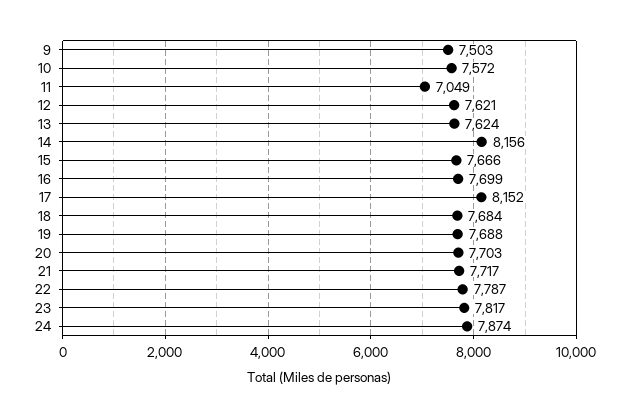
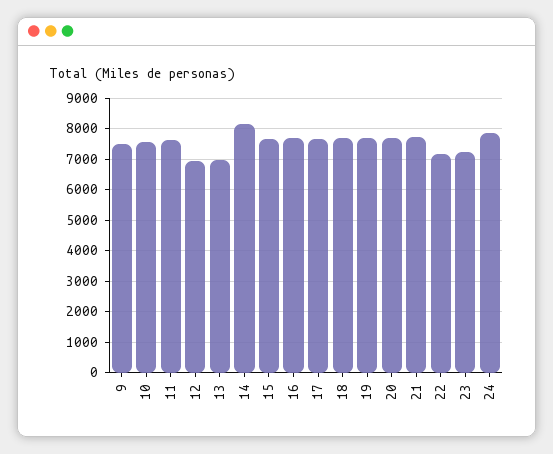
11: 7049 -> 7600
12: 7621 -> 7000
13: 7624 -> 7000
17: 8152 -> 7600
22: 7787 -> 7200
23: 7817 -> 7200

